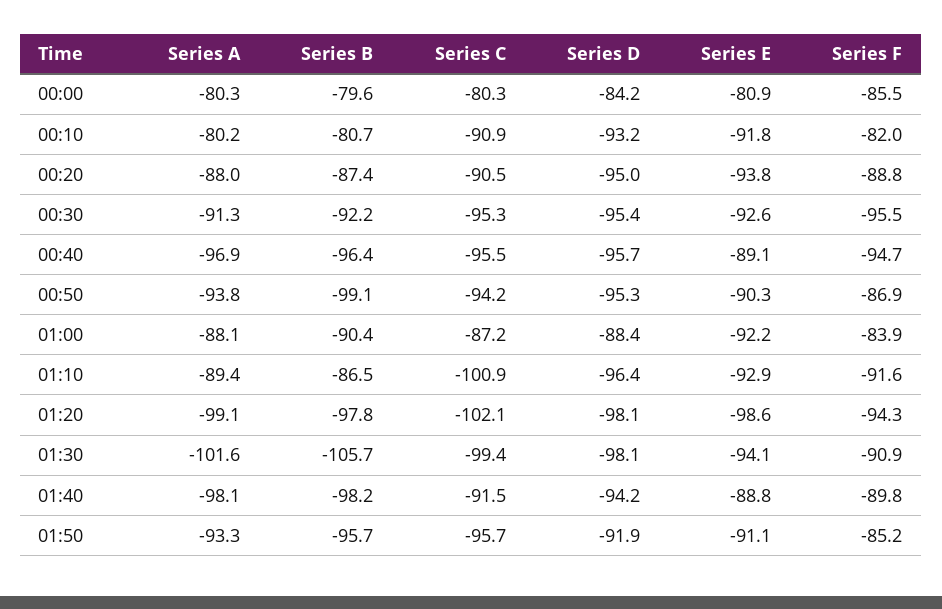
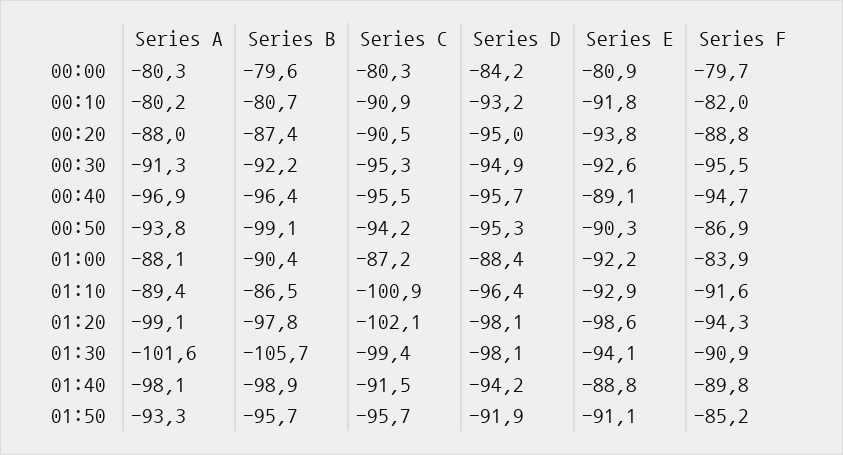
Series F, 00:00: -85.5 -> -79.7
Series D, 00:30: -95.4 -> -94.9
Series B, 01:40: -98.2 -> -98.9

